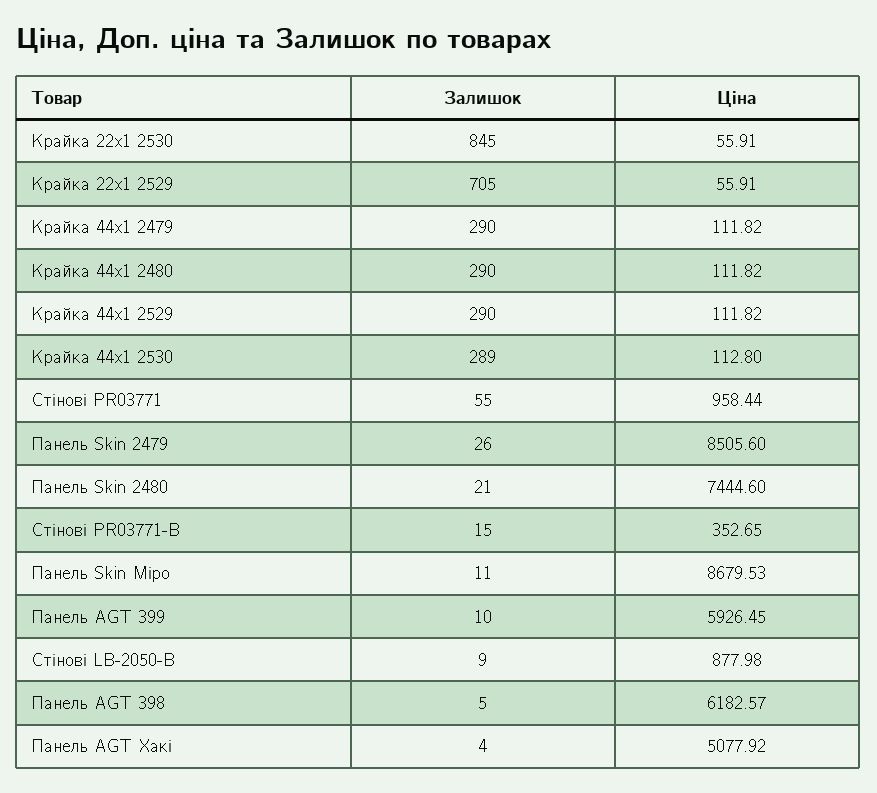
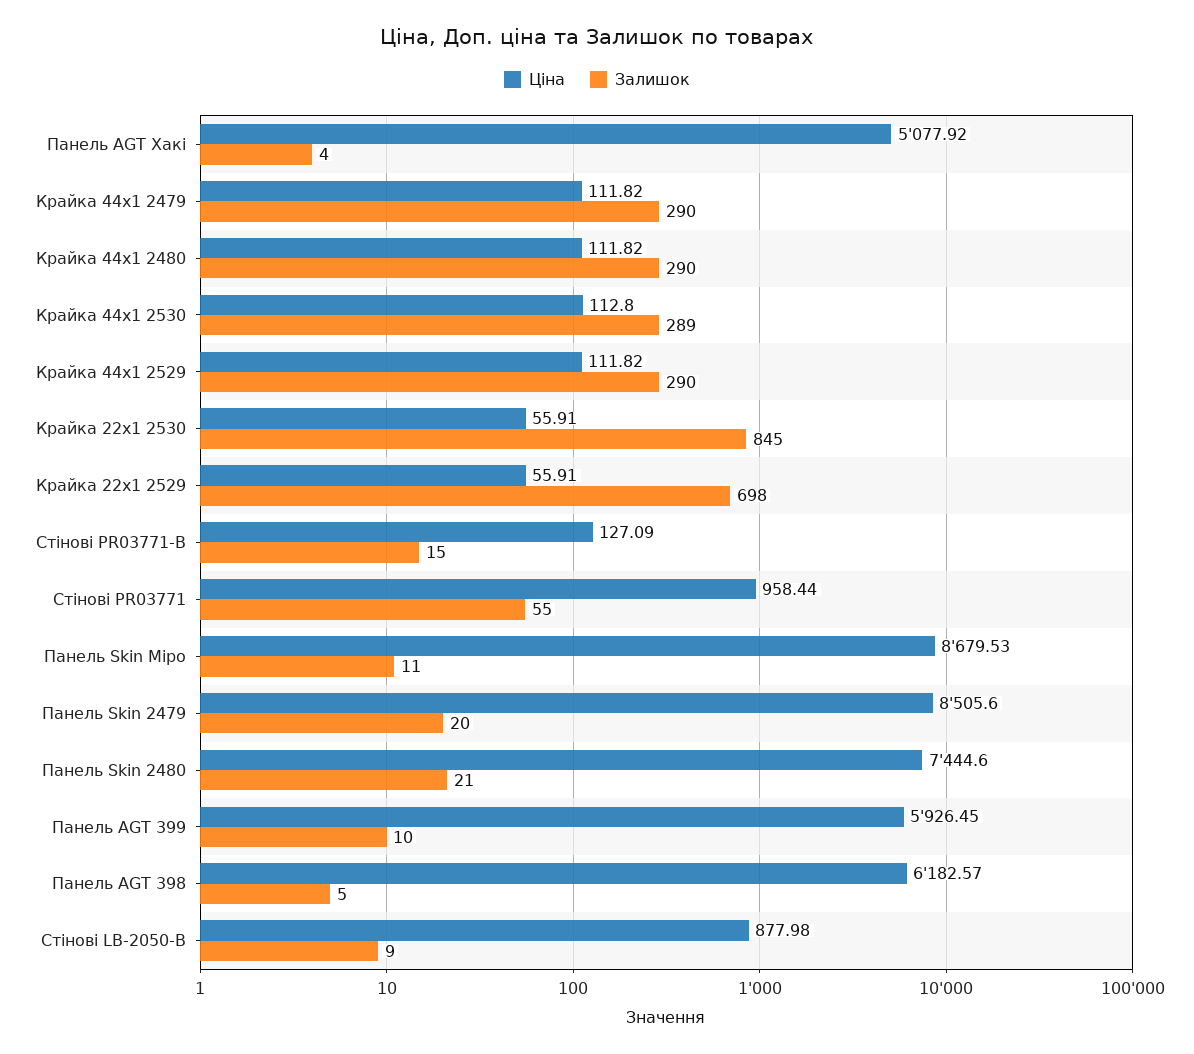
Залишок, Крайка 22x1 2529: 705 -> 698
Залишок, Панель Skin 2479: 26 -> 20
Ціна, Стінові PR03771-B: 352.65 -> 127.09

